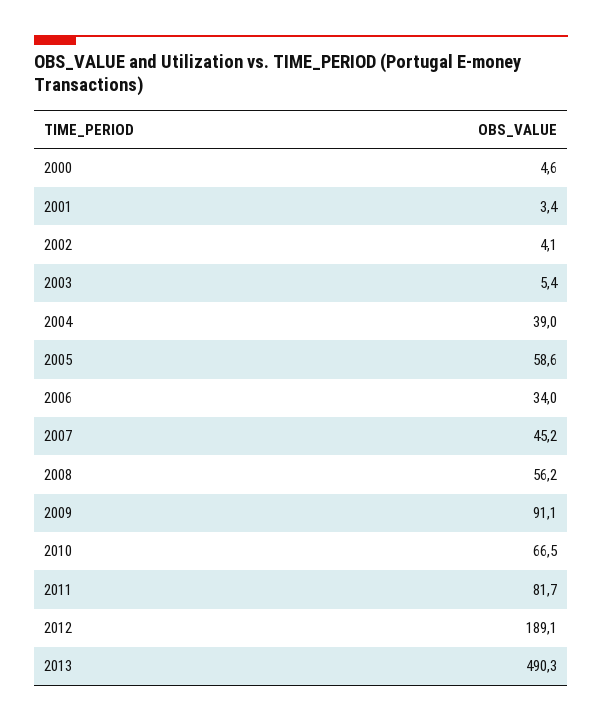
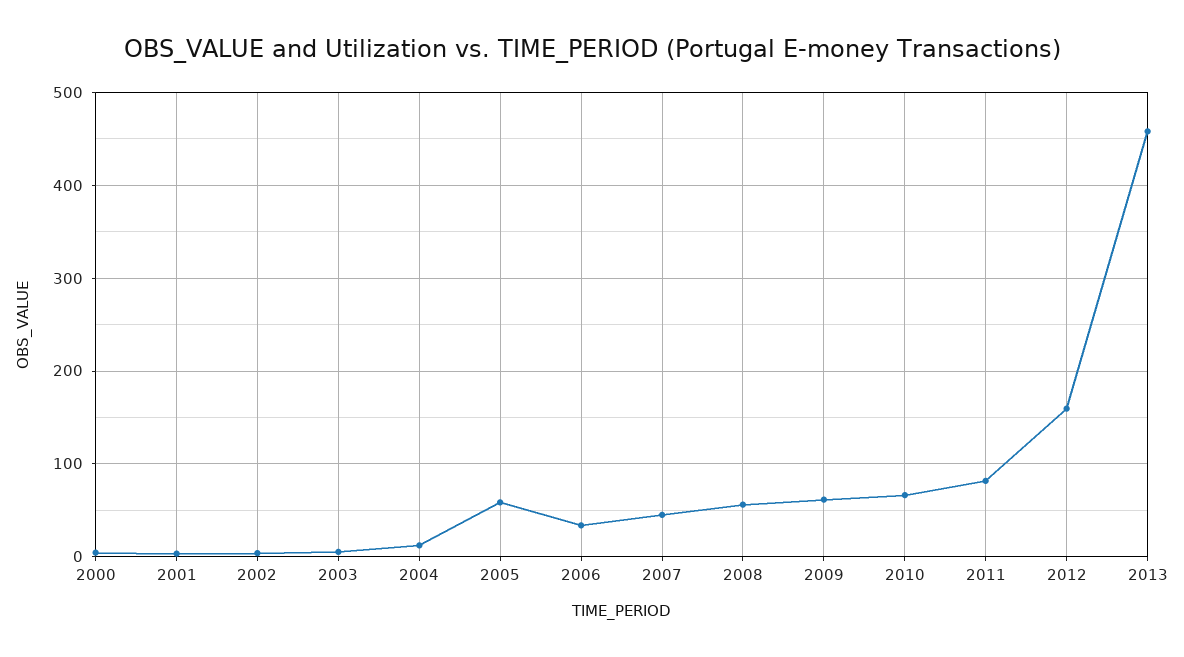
2004: 39 -> 10
2009: 91.1 -> 60
2012: 189.1 -> 160
2013: 490.3 -> 460

